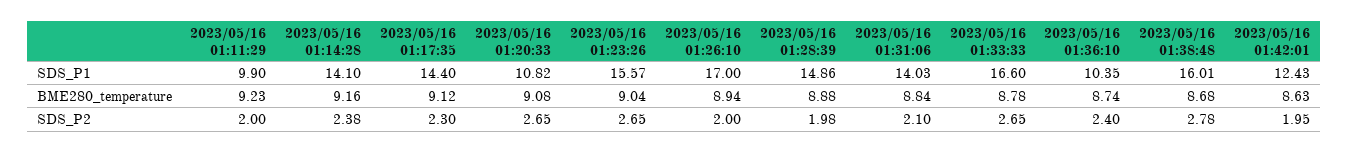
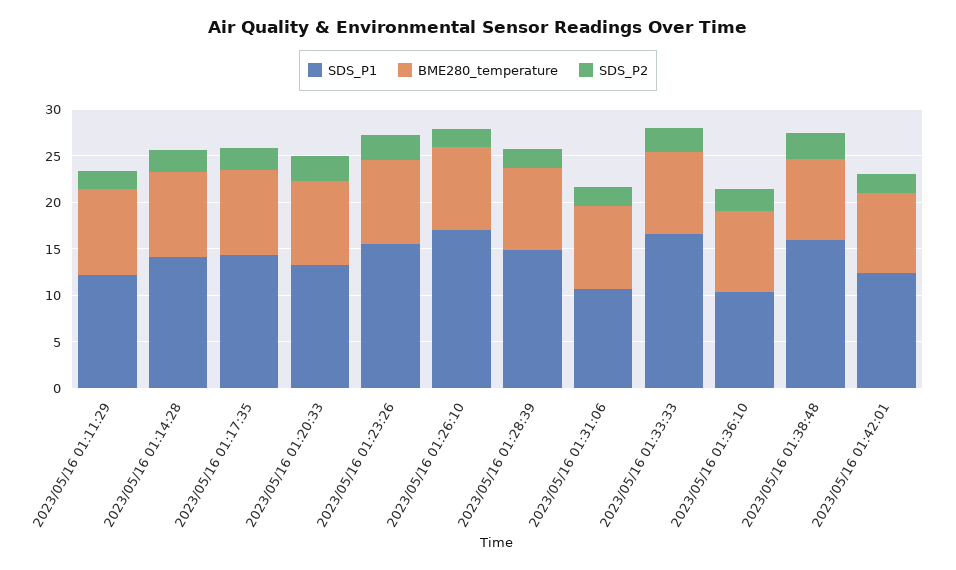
SDS_P1, 2023/05/16 01:11:29: 9.9 -> 12
SDS_P1, 2023/05/16 01:20:33: 10.82 -> 13
SDS_P1, 2023/05/16 01:31:06: 14.03 -> 11

